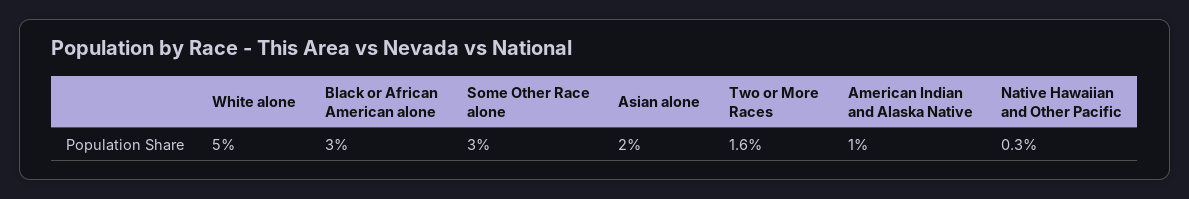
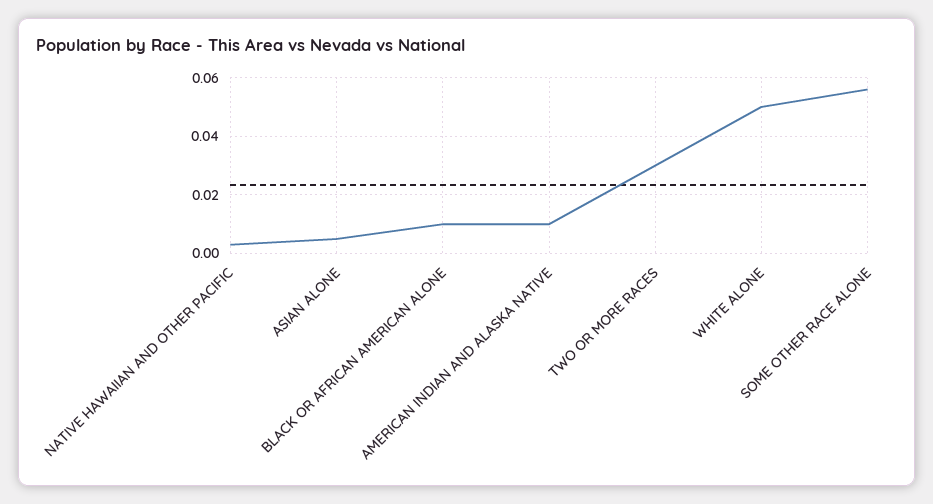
Black or African American alone: 0.03 -> 0.01
Some Other Race alone: 0.03 -> 0.055
Asian alone: 0.02 -> 0.005
Two or More Races: 0.016 -> 0.03

